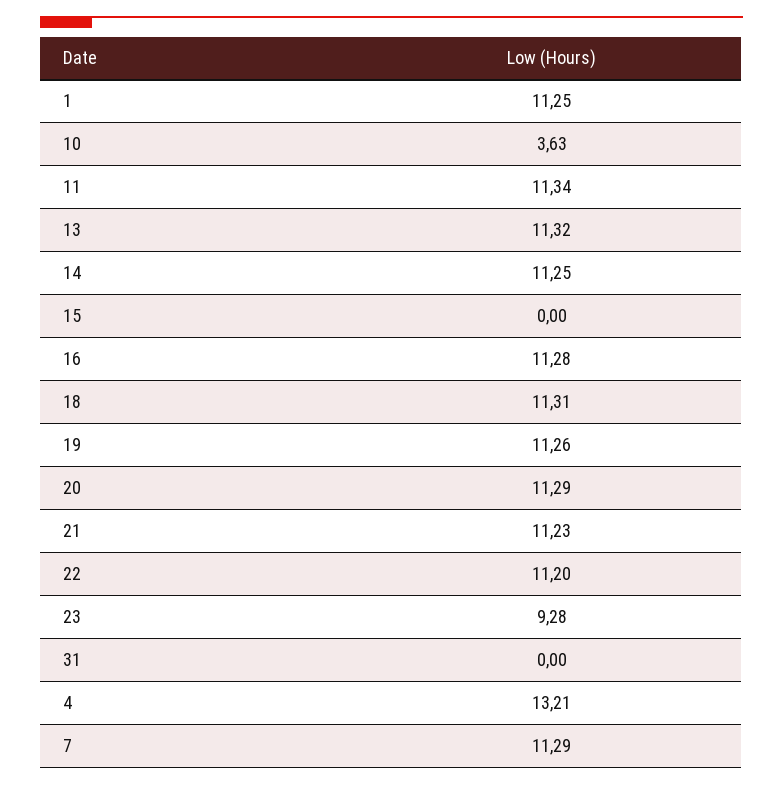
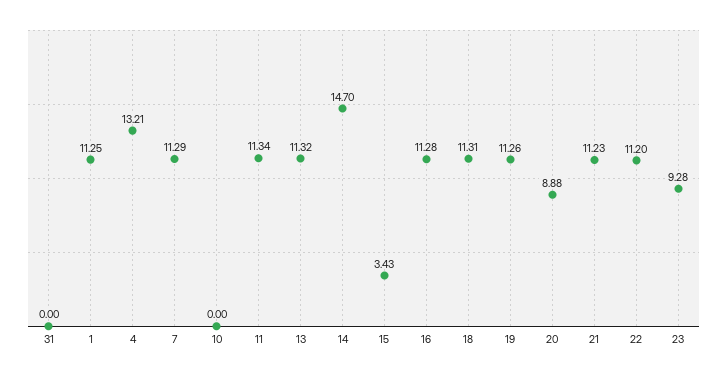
10: 3.63 -> 0
14: 11.25 -> 14.7
15: 0 -> 3.43
20: 11.29 -> 8.88

